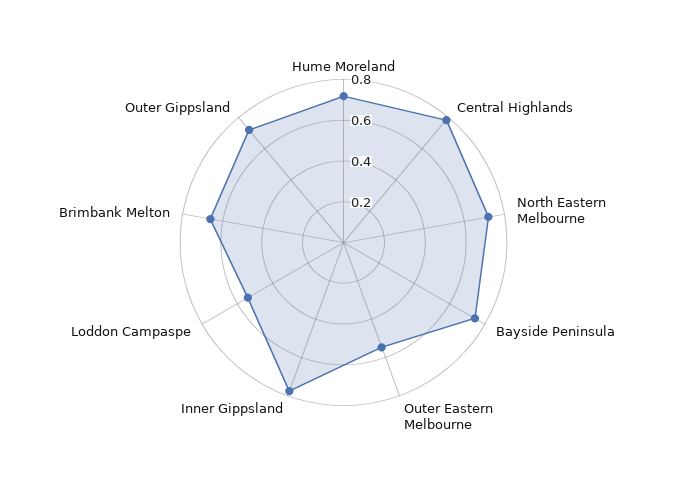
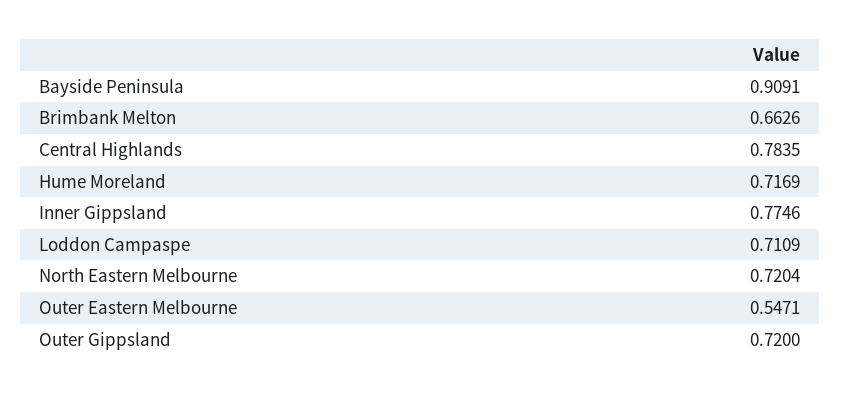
Bayside Peninsula: 0.75 -> 0.9091
Loddon Campaspe: 0.55 -> 0.7109

